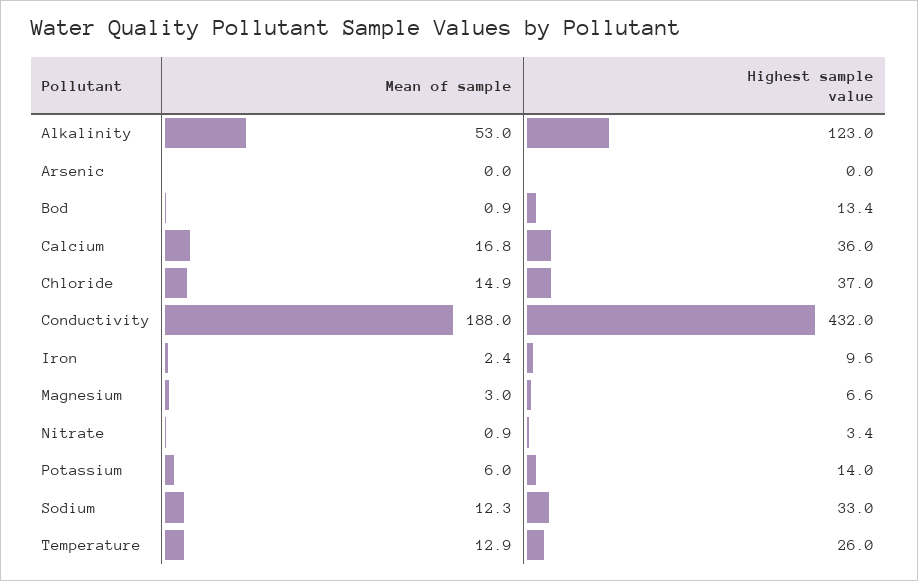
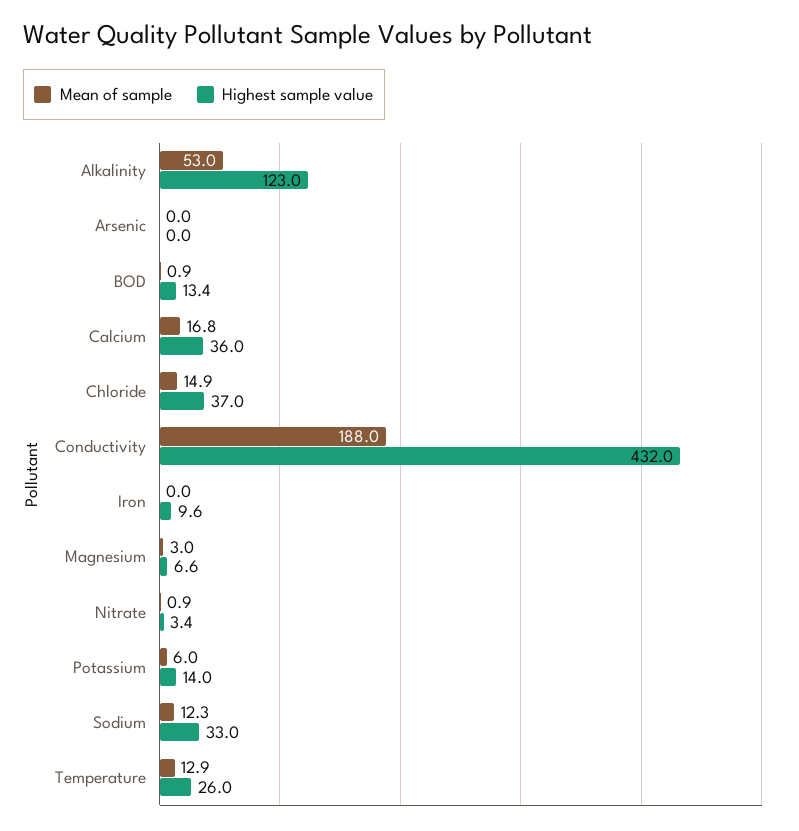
Mean of sample, Iron: 2.4 -> 0

